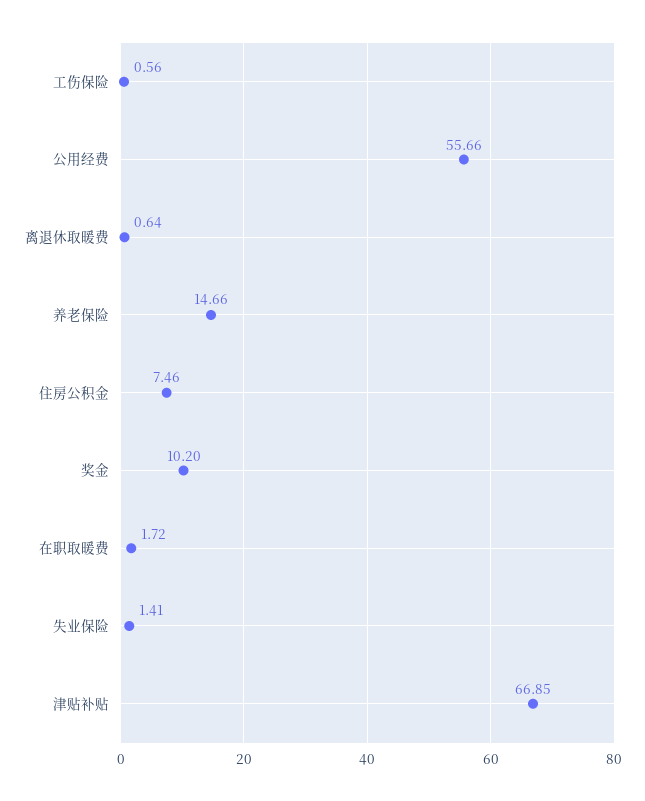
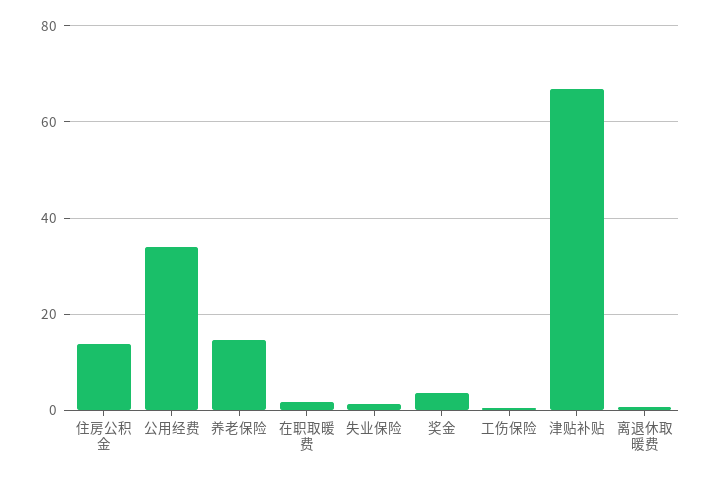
公用经费: 55.66 -> 34
住房公积金: 7.46 -> 14
奖金: 10.2 -> 4

